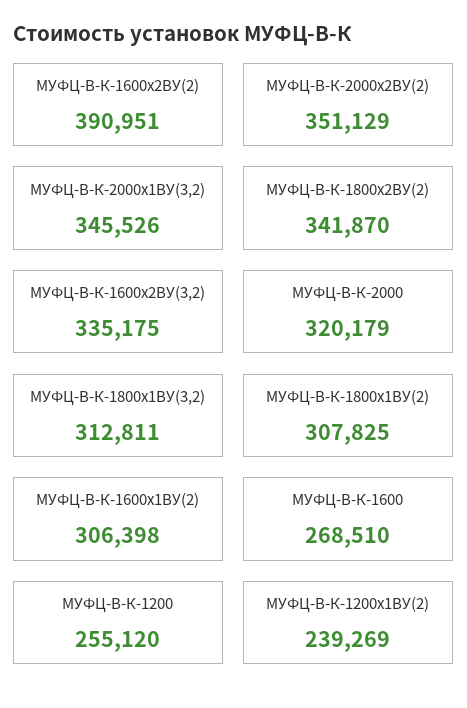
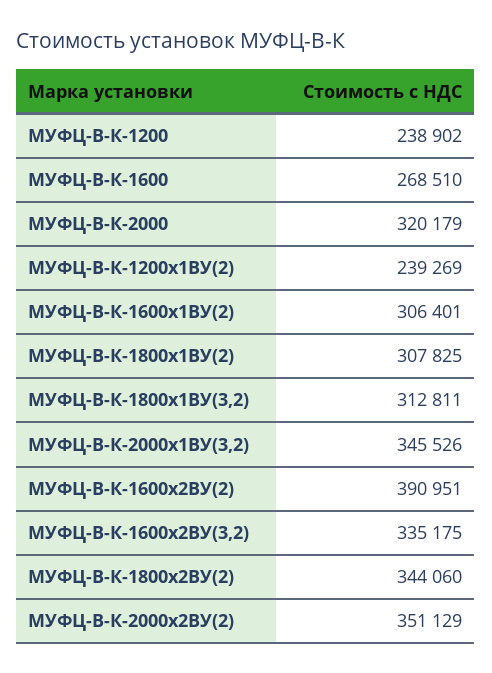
МУФЦ-В-К-1800х2ВУ(2): 341870 -> 344060
МУФЦ-В-К-1600х1ВУ(2): 306398 -> 306401
МУФЦ-В-К-1200: 255120 -> 238902

